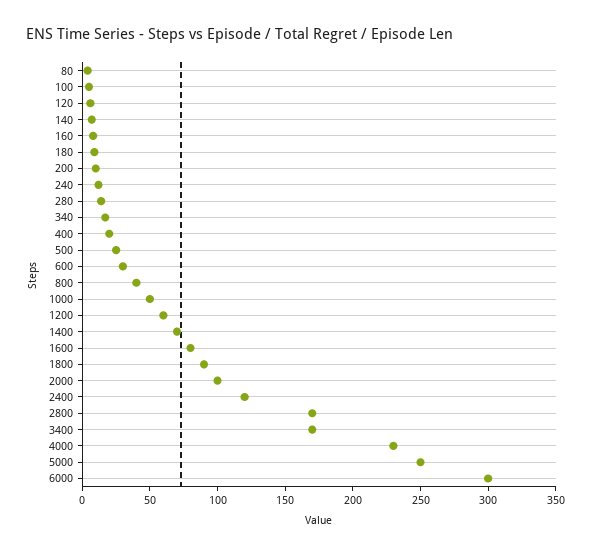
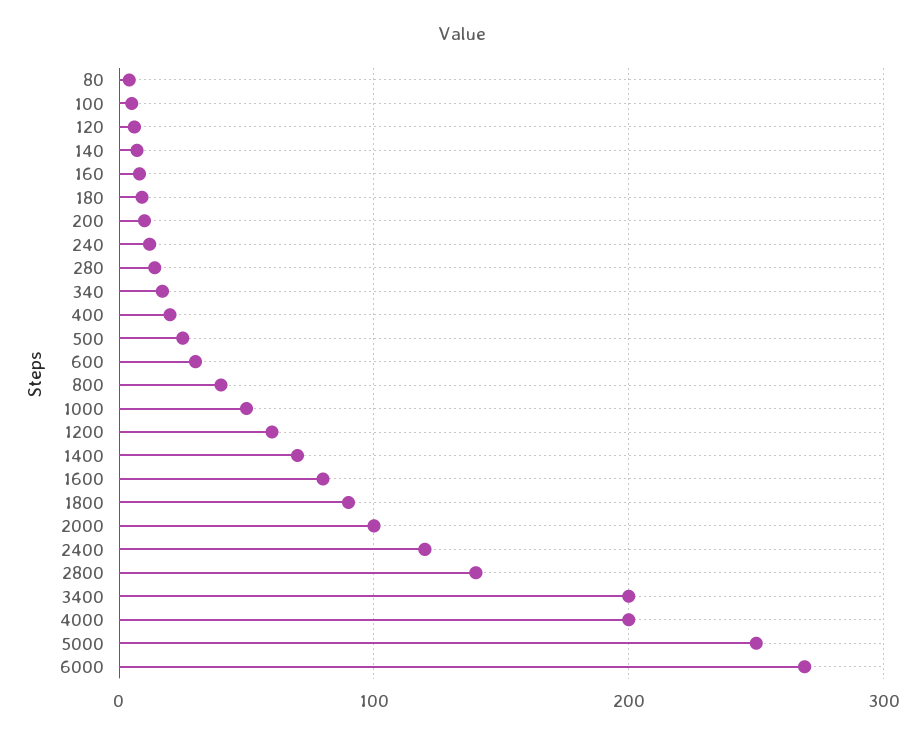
2800: 170 -> 140
3400: 170 -> 200
4000: 230 -> 200
6000: 300 -> 270

